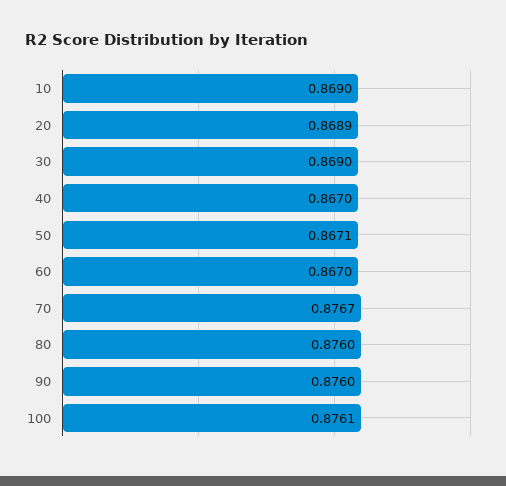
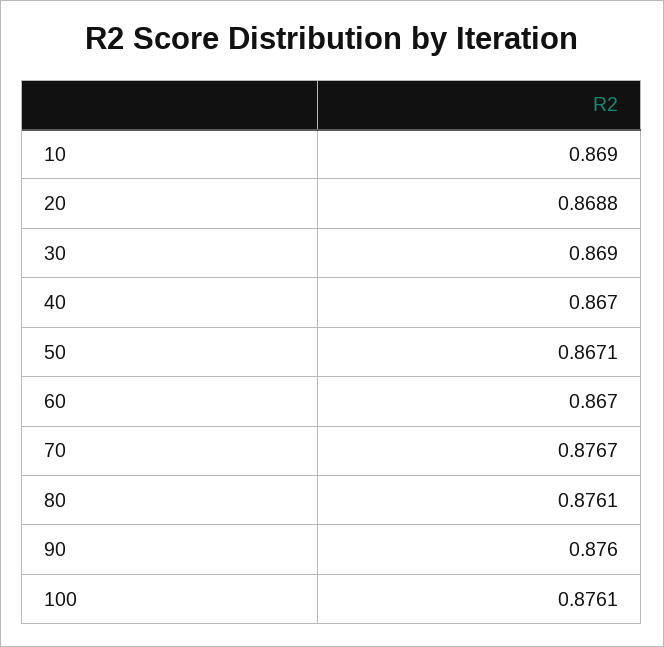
20: 0.8689 -> 0.8688
80: 0.876 -> 0.8761

